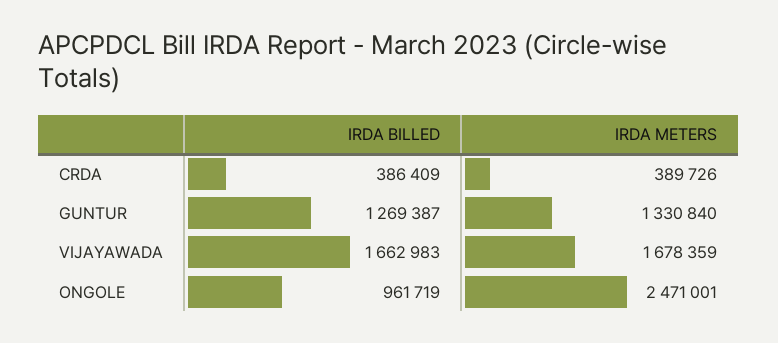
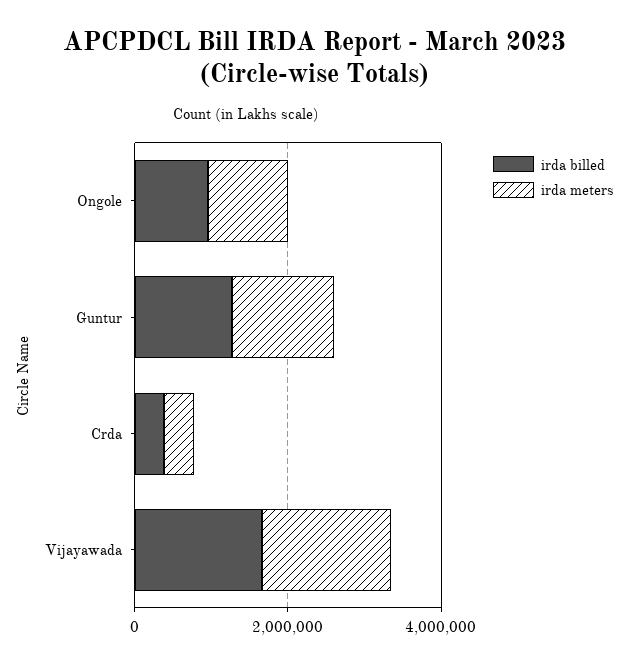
IRDA METERS, ONGOLE: 2471001 -> 1000000

